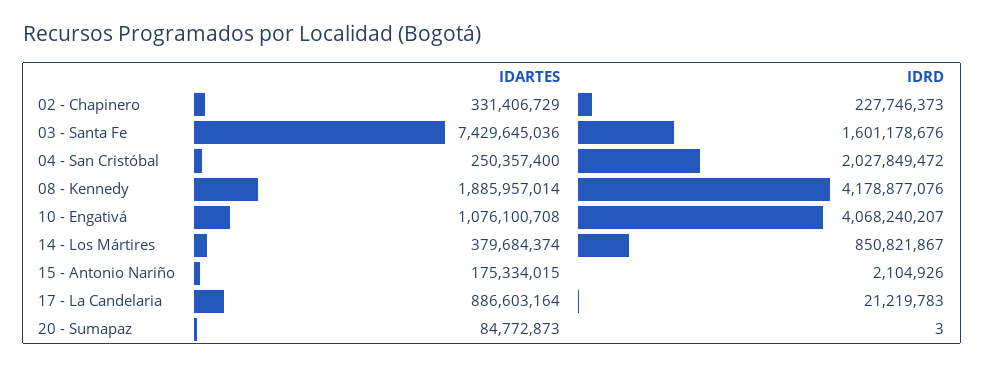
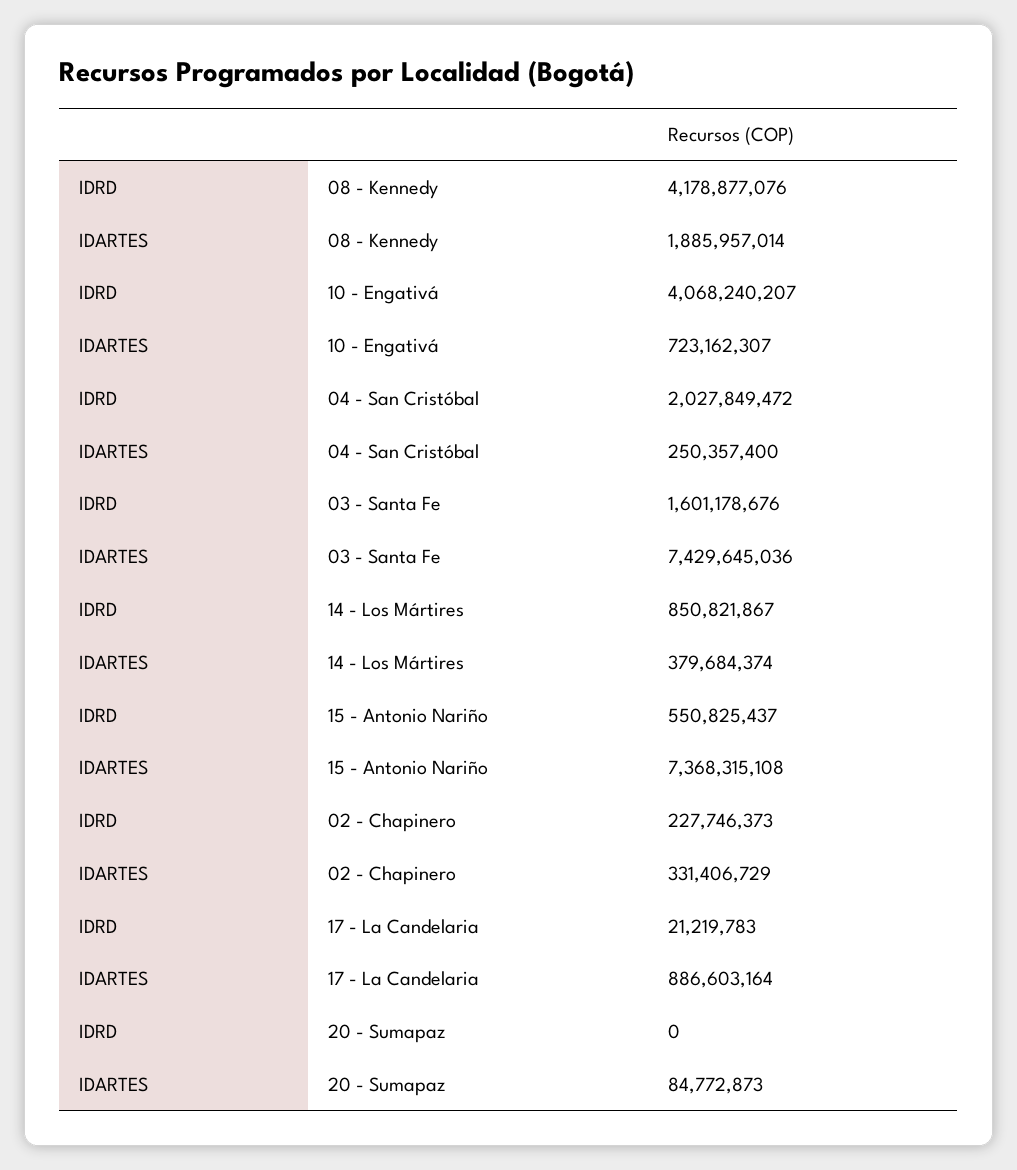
IDARTES, 10 - Engativá: 1076100708 -> 723162307
IDARTES, 15 - Antonio Nariño: 175334015 -> 7368315108
IDRD, 15 - Antonio Nariño: 2104926 -> 550825437
IDRD, 20 - Sumapaz: 3 -> 0

